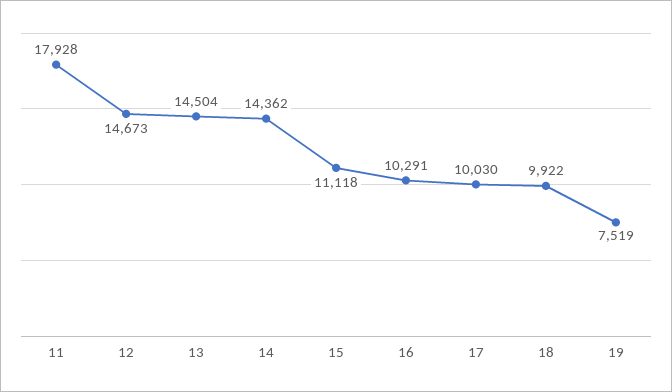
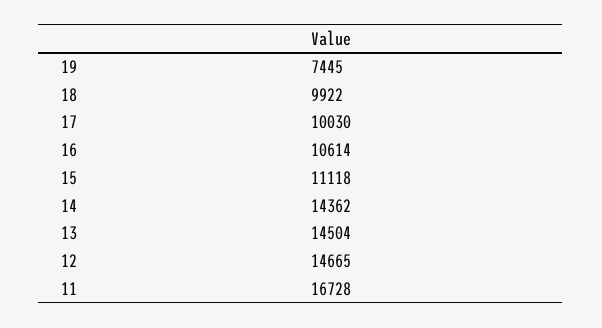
11: 17928 -> 16728
12: 14673 -> 14665
16: 10291 -> 10614
19: 7519 -> 7445

